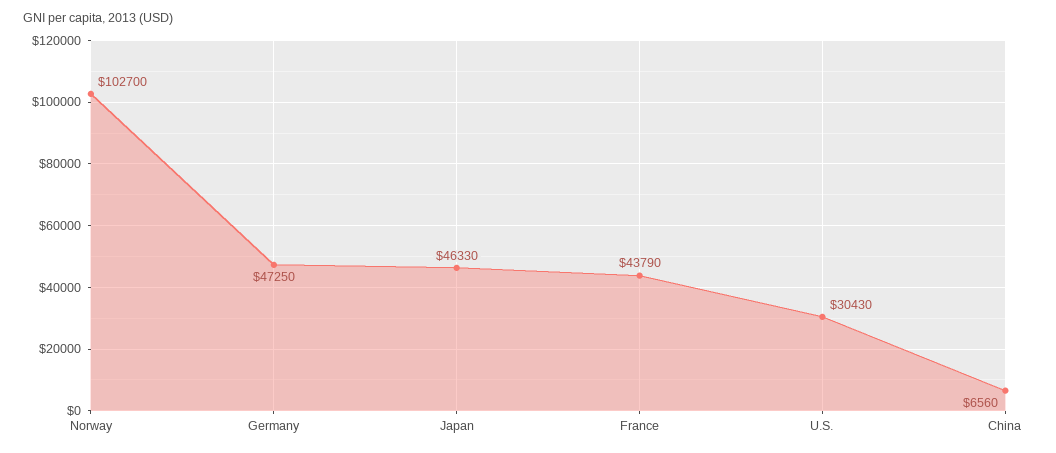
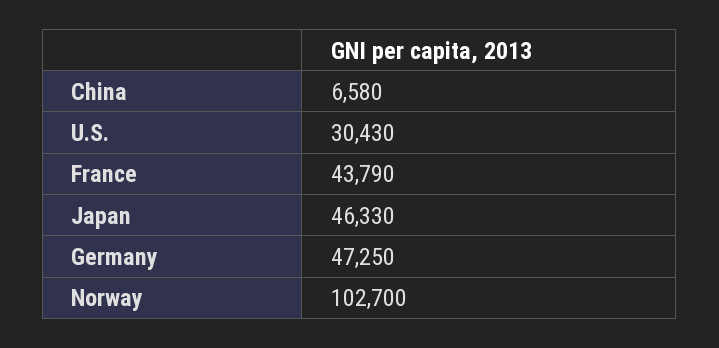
China: 6560 -> 6580

